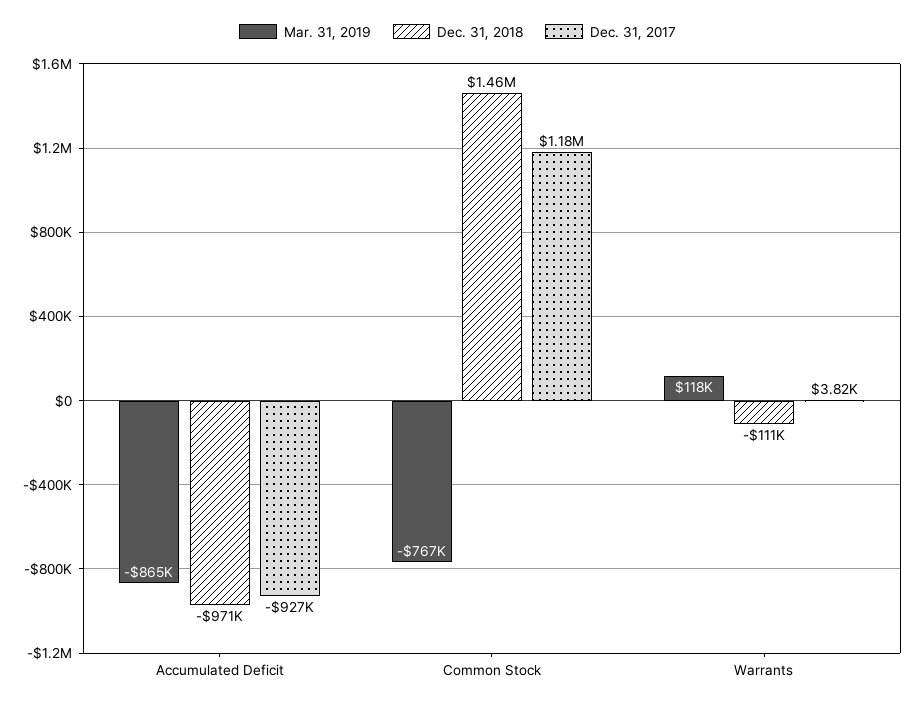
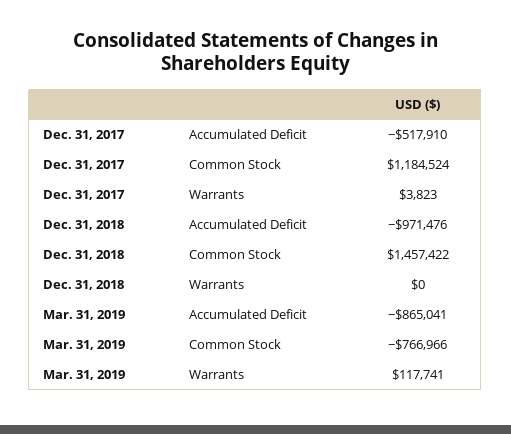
Dec. 31, 2017, Accumulated Deficit: -927000 -> -517910
Dec. 31, 2018, Warrants: -111000 -> 0

